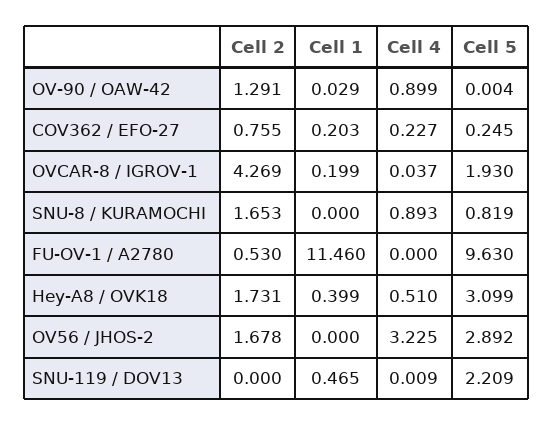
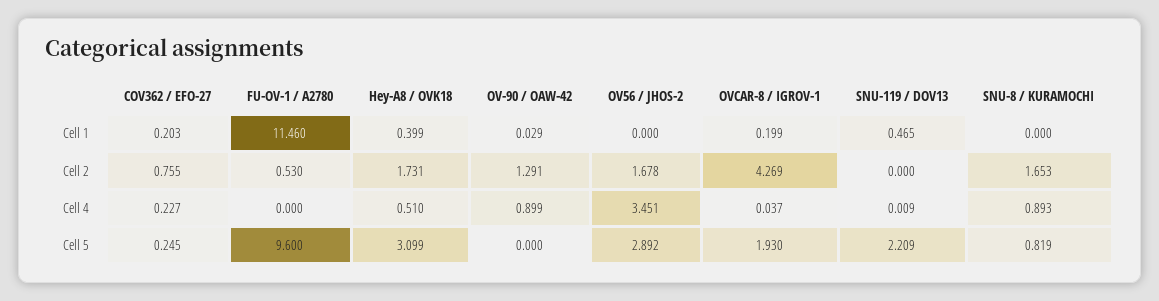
Cell 5, OV-90 / OAW-42: 0.004 -> 0
Cell 5, FU-OV-1 / A2780: 9.63 -> 9.6
Cell 4, OV56 / JHOS-2: 3.225 -> 3.451

